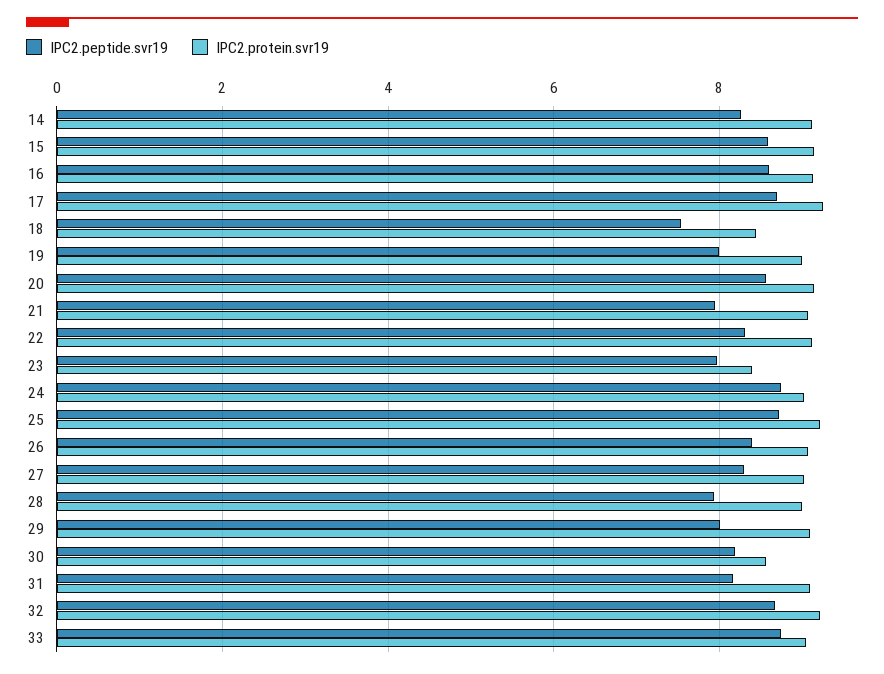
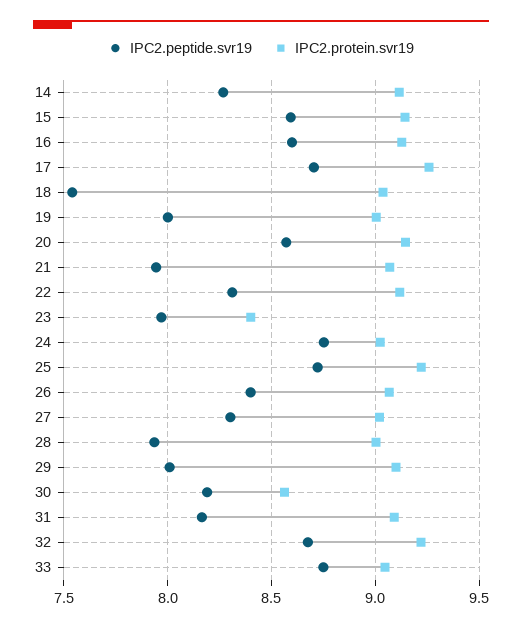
IPC2.protein.svr19, 18: 8.4 -> 9.05

